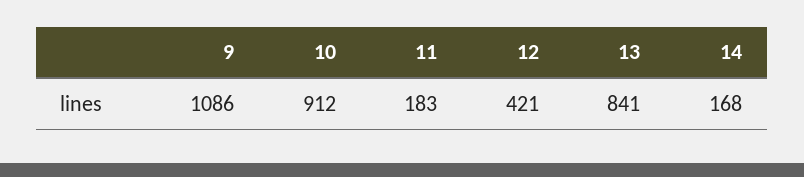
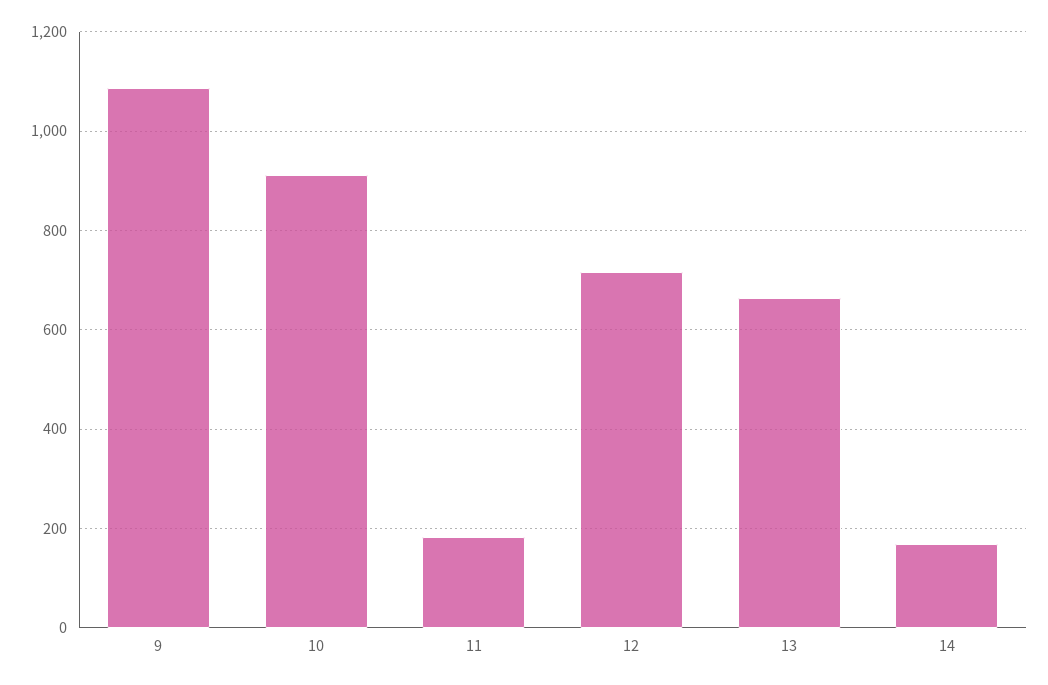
12: 421 -> 720
13: 841 -> 660

